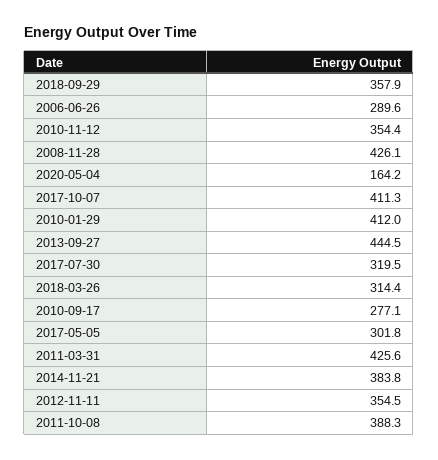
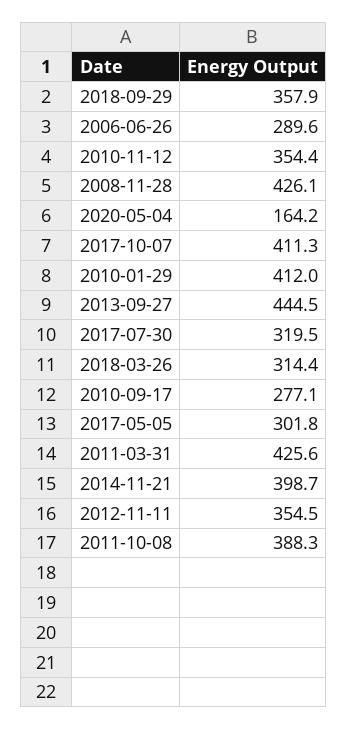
2014-11-21: 383.8 -> 398.7

